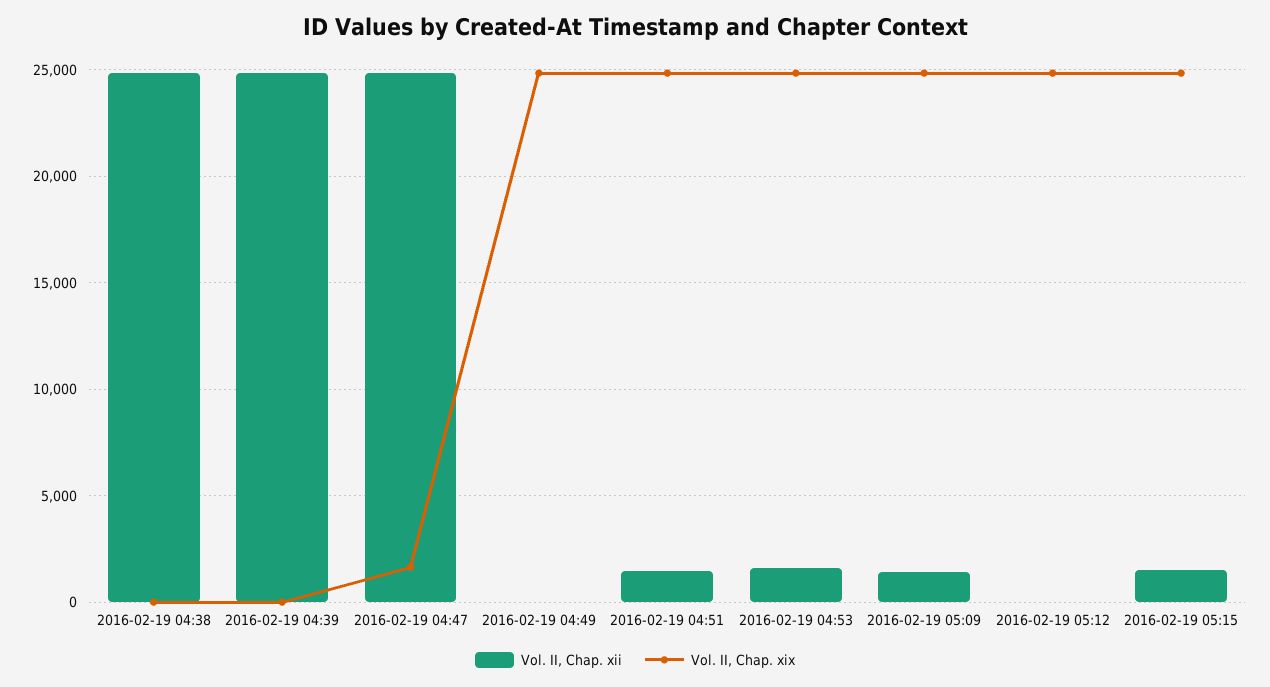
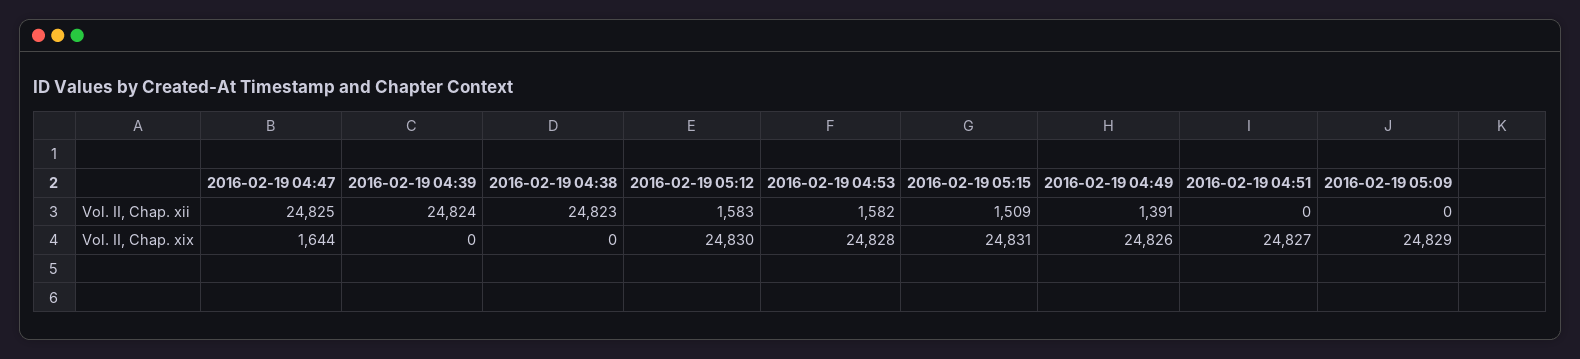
Vol. II, Chap. xii, 2016-02-19 04:49: 0 -> 1391
Vol. II, Chap. xii, 2016-02-19 04:51: 1500 -> 0
Vol. II, Chap. xii, 2016-02-19 05:09: 1500 -> 0
Vol. II, Chap. xii, 2016-02-19 05:12: 0 -> 1583

